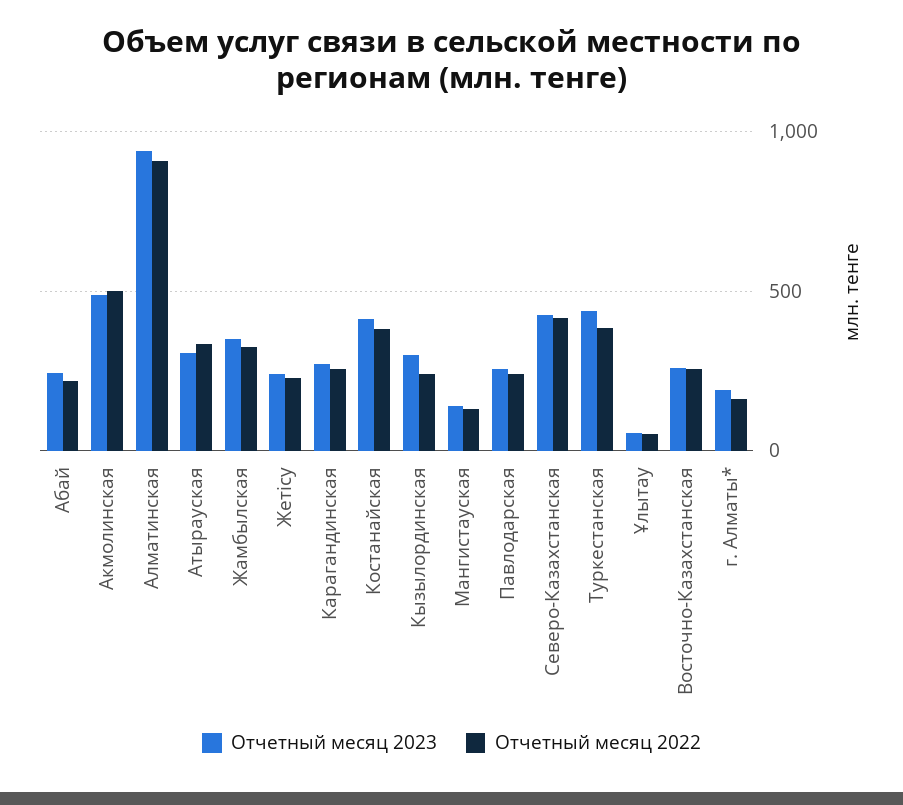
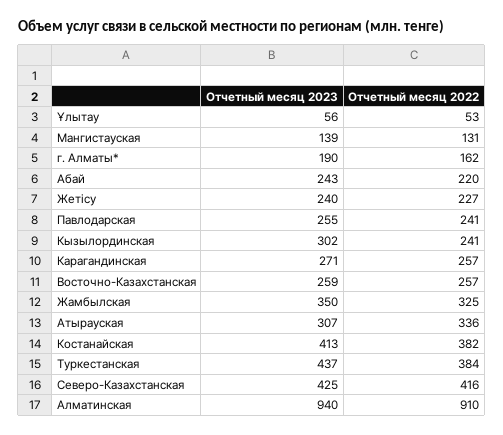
Отчетный месяц 2023, Акмолинская: 500 -> none
Отчетный месяц 2022, Акмолинская: 500 -> none

